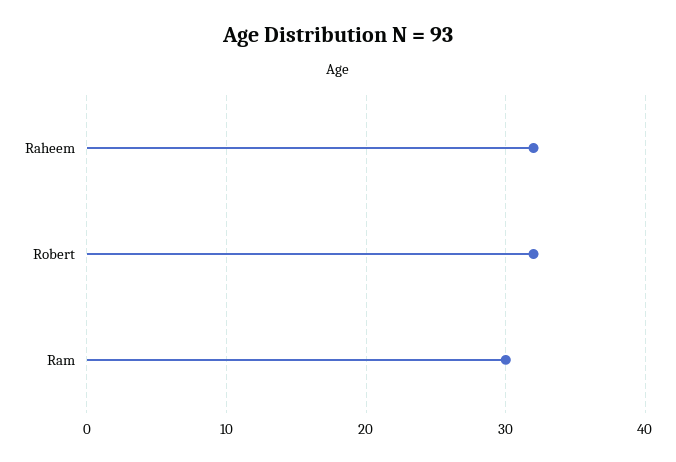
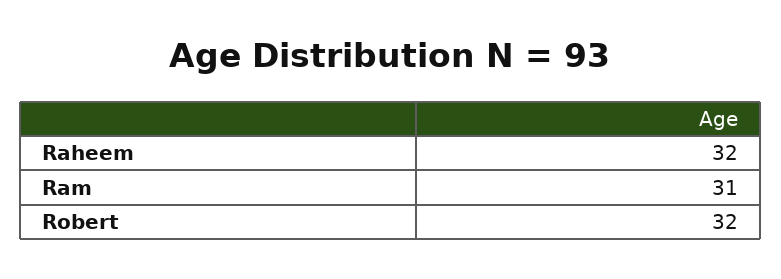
Ram: 30 -> 31

